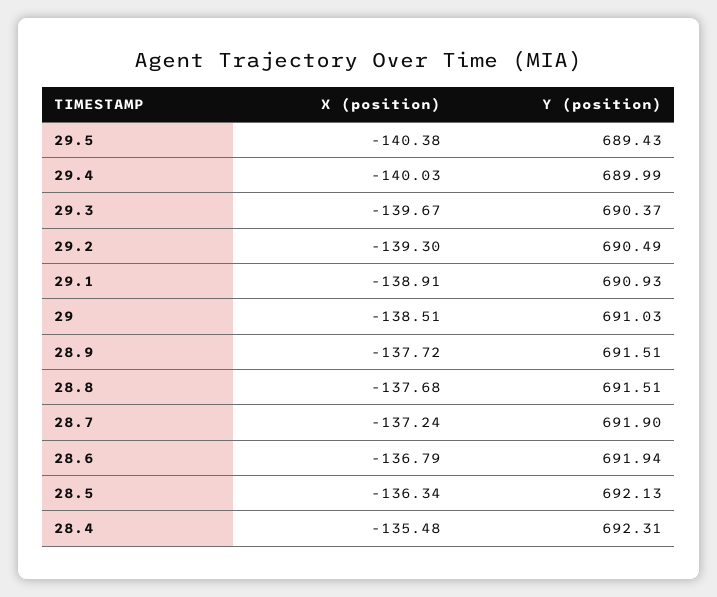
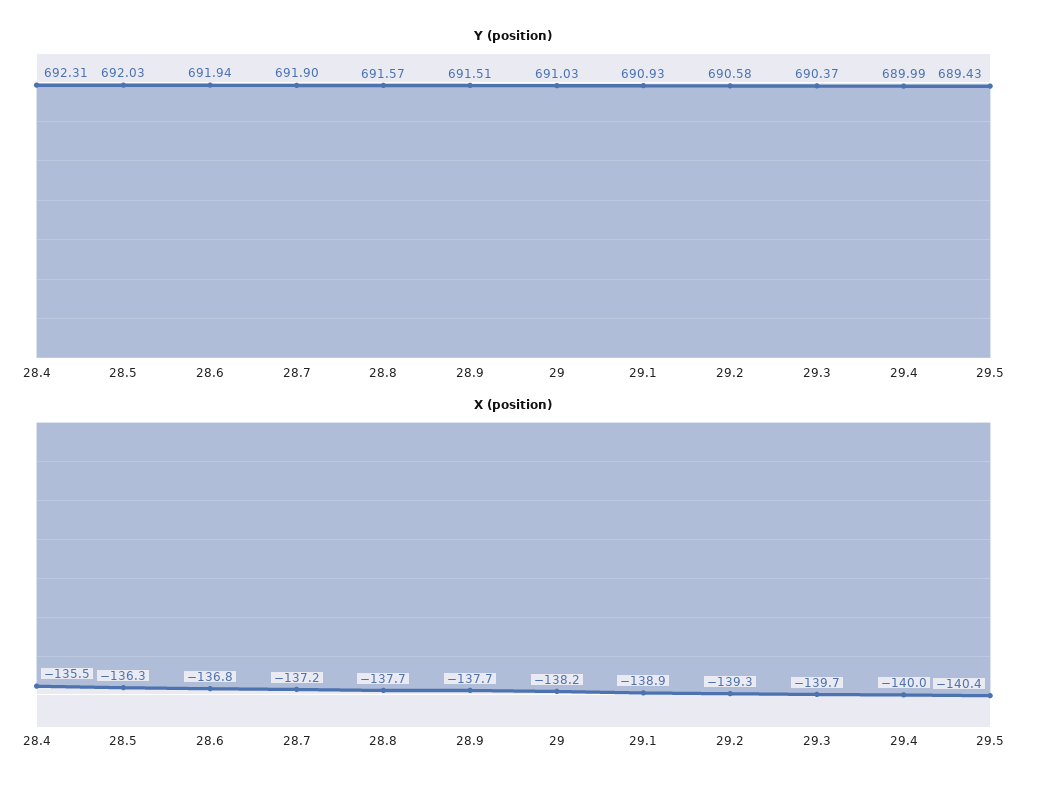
Y (position), 29.2: 690.49 -> 690.58
X (position), 29: -138.51 -> -138.2
Y (position), 28.8: 691.51 -> 691.57
Y (position), 28.5: 692.13 -> 692.03

